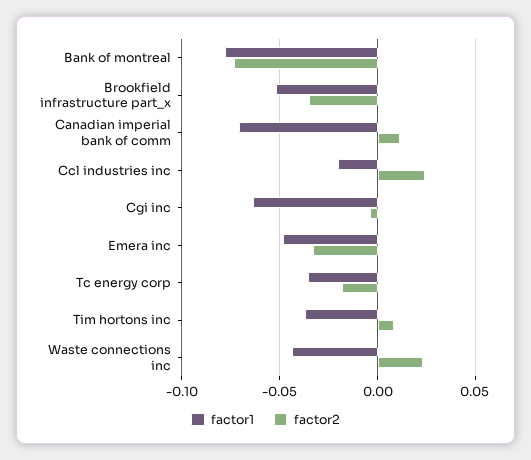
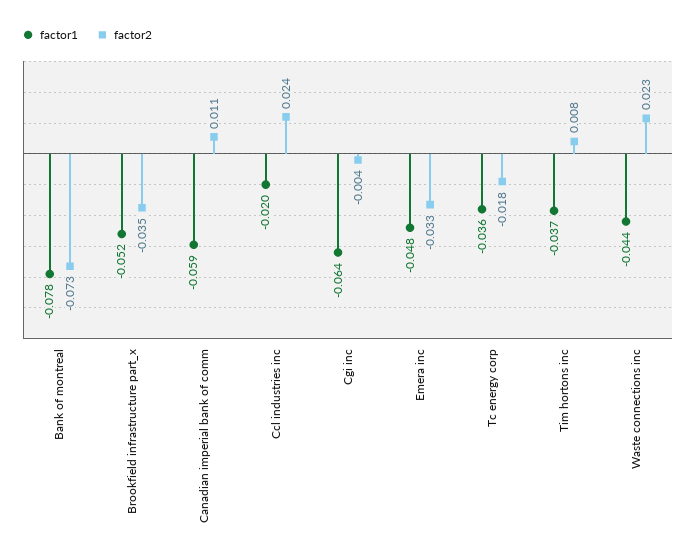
factor1, Canadian imperial bank of comm: -0.07 -> -0.059

